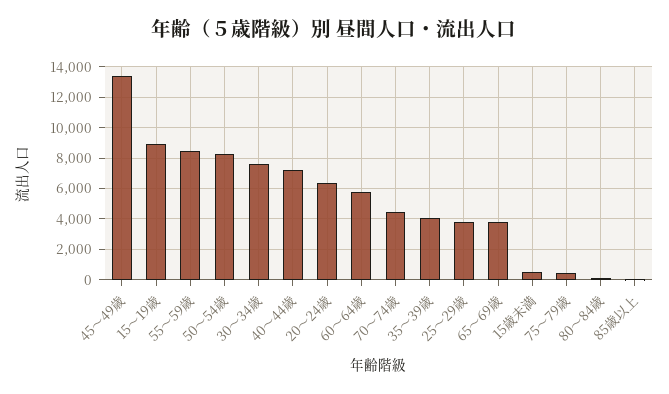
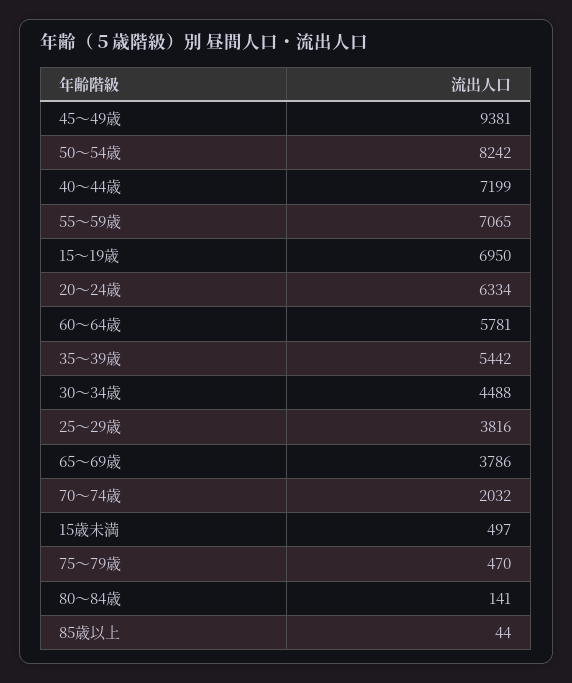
45～49歳: 13500 -> 9381
15～19歳: 9000 -> 6950
55～59歳: 8500 -> 7065
30～34歳: 7500 -> 4488
70～74歳: 4500 -> 2032
35～39歳: 4000 -> 5442

